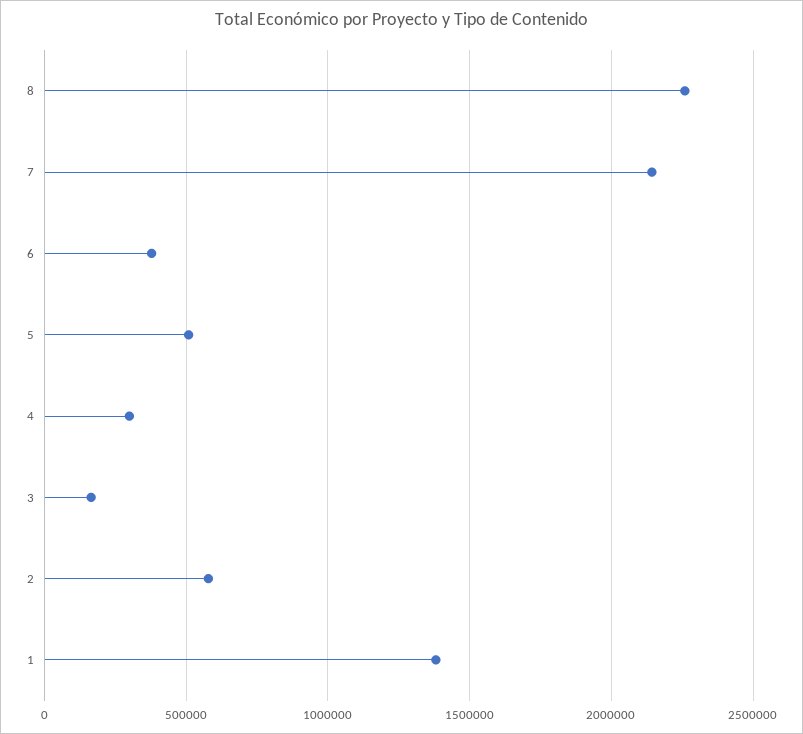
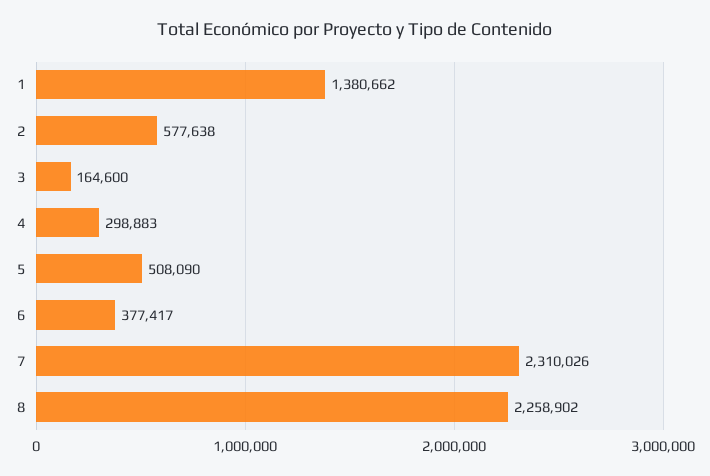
7: 2150000 -> 2310026

